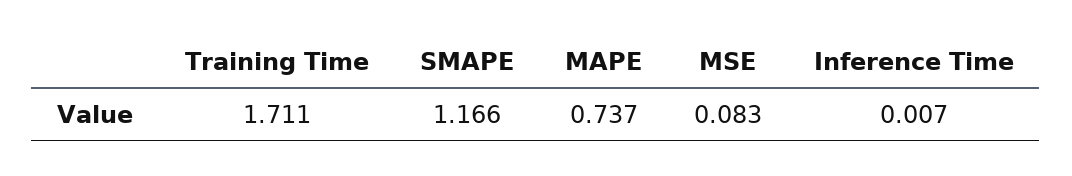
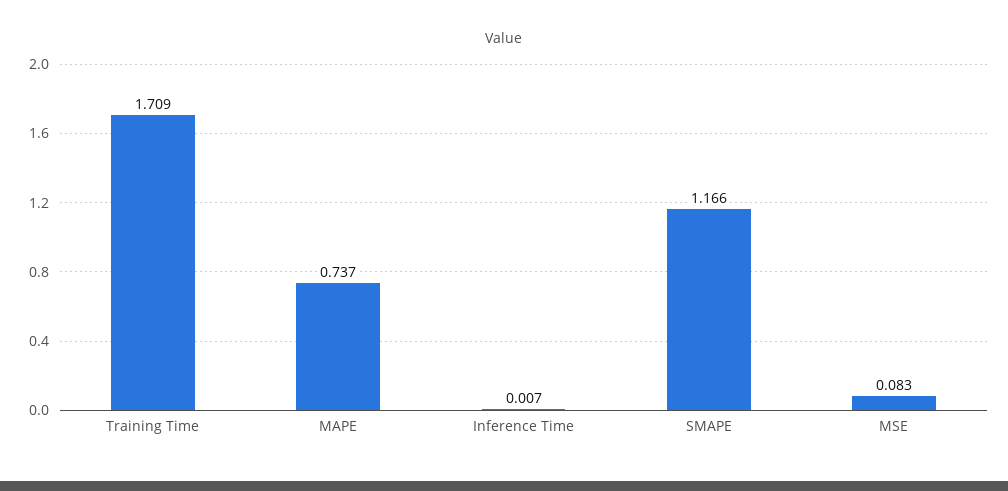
Training Time: 1.711 -> 1.709

